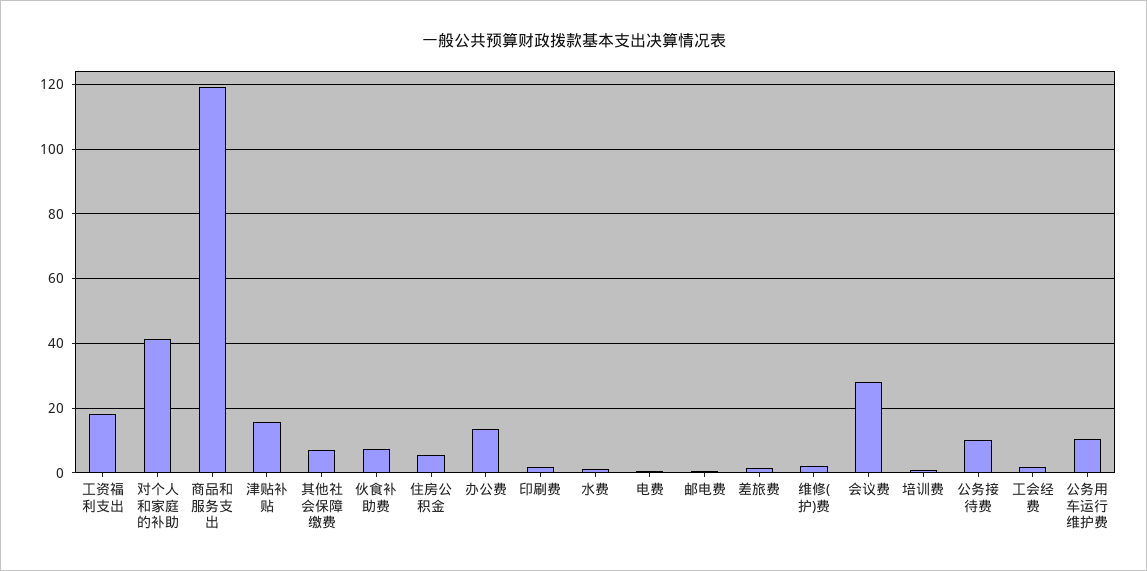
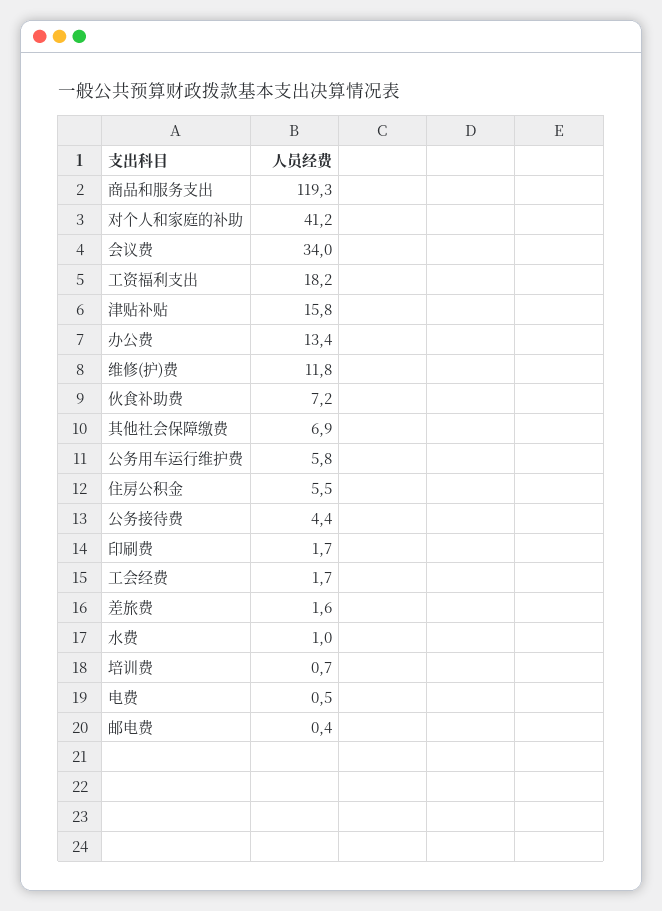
维修(护)费: 2 -> 11.8
会议费: 28 -> 34
公务接待费: 10 -> 4.4
公务用车运行维护费: 10 -> 5.8

